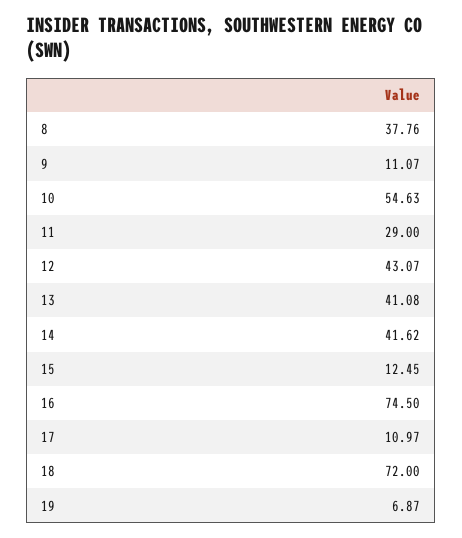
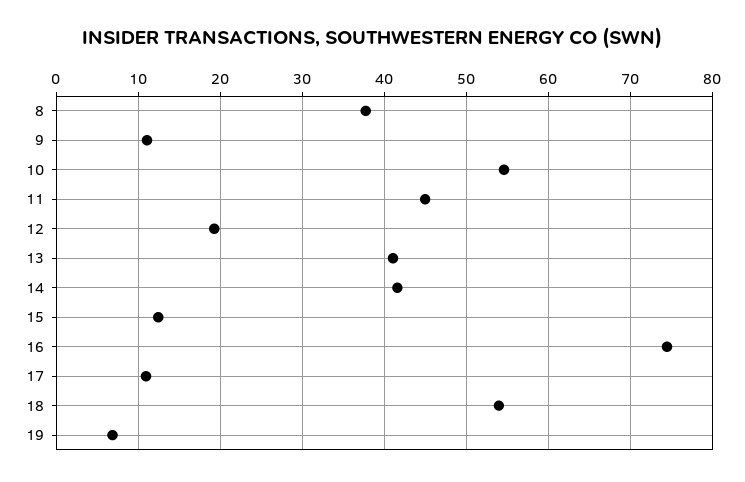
11: 29 -> 45
12: 43.07 -> 19
18: 72 -> 54

